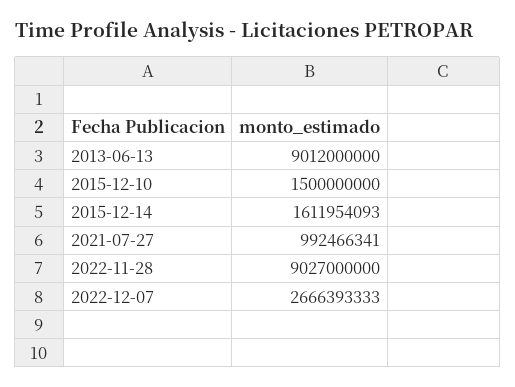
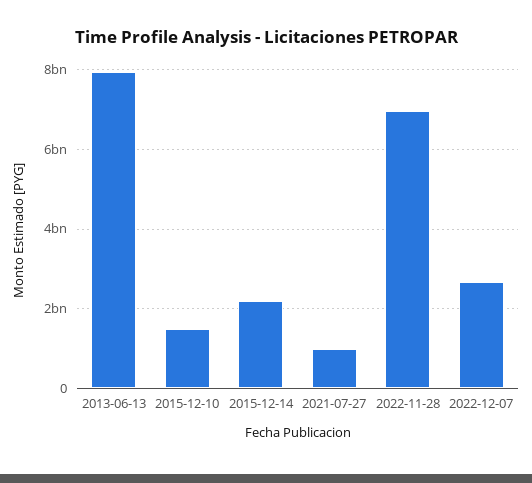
2013-06-13: 9012000000 -> 8000000000
2015-12-14: 1611954093 -> 2200000000
2022-11-28: 9027000000 -> 7000000000

